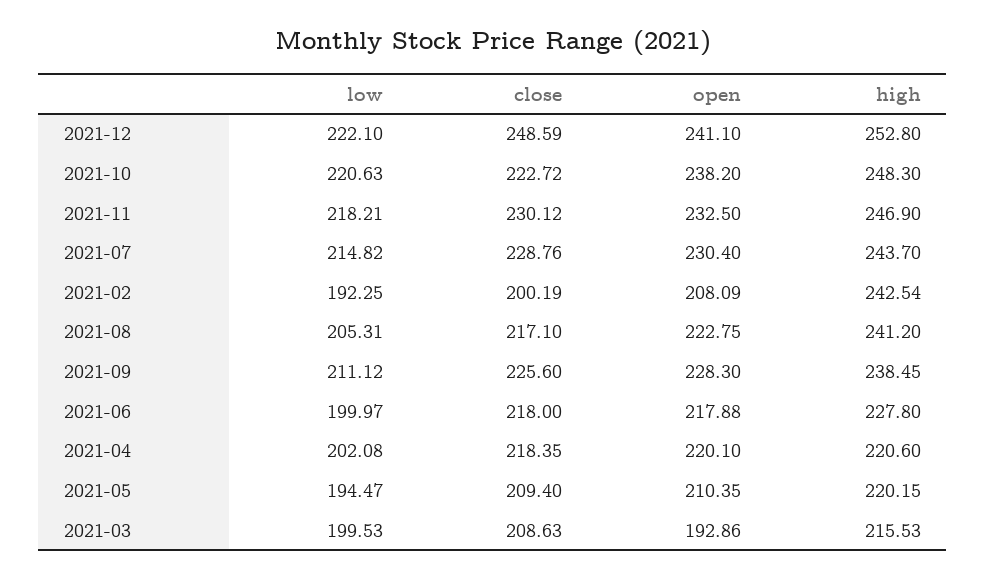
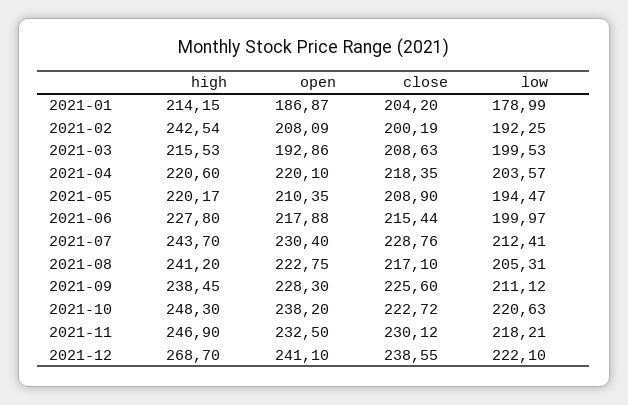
close, 2021-12: 248.59 -> 238.55
high, 2021-12: 252.8 -> 268.7
low, 2021-07: 214.82 -> 212.41
close, 2021-06: 218 -> 215.44
low, 2021-04: 202.08 -> 203.57
close, 2021-05: 209.4 -> 208.9
high, 2021-05: 220.15 -> 220.17
high, 2021-01: none -> 214.15
open, 2021-01: none -> 186.87
close, 2021-01: none -> 204.2
low, 2021-01: none -> 178.99

